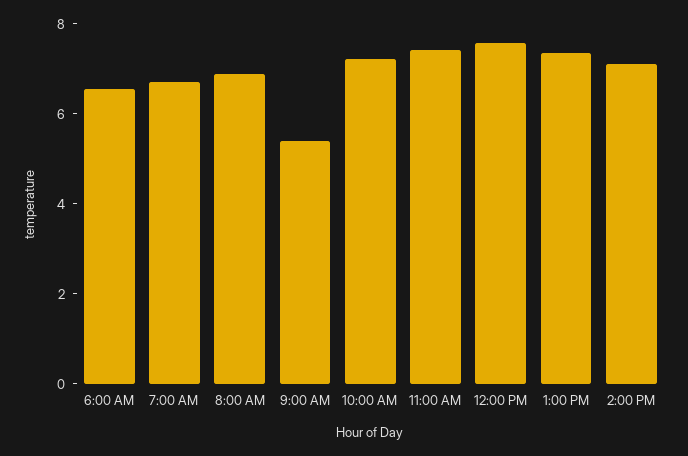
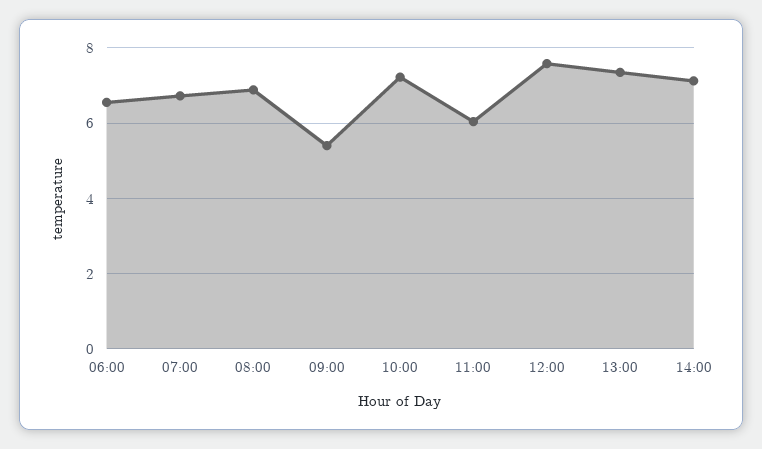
11:00 AM: 7.5 -> 6

